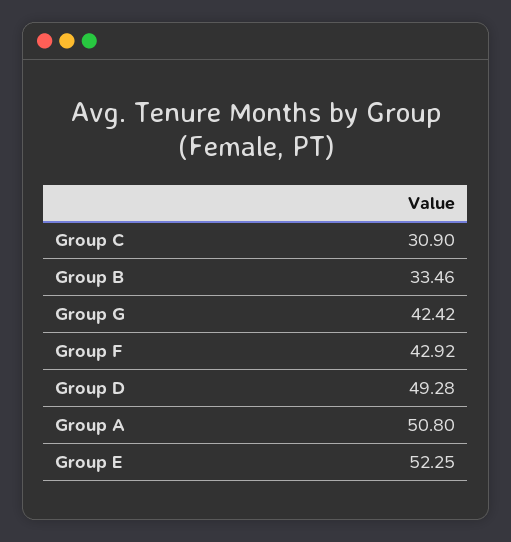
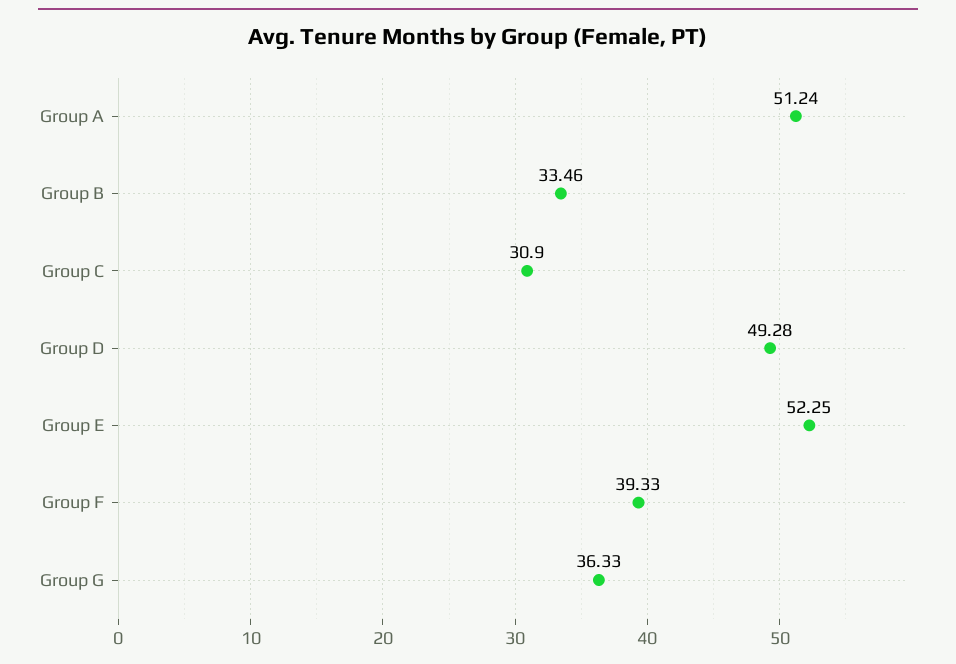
Group G: 42.42 -> 36.33
Group F: 42.92 -> 39.33
Group A: 50.8 -> 51.24

